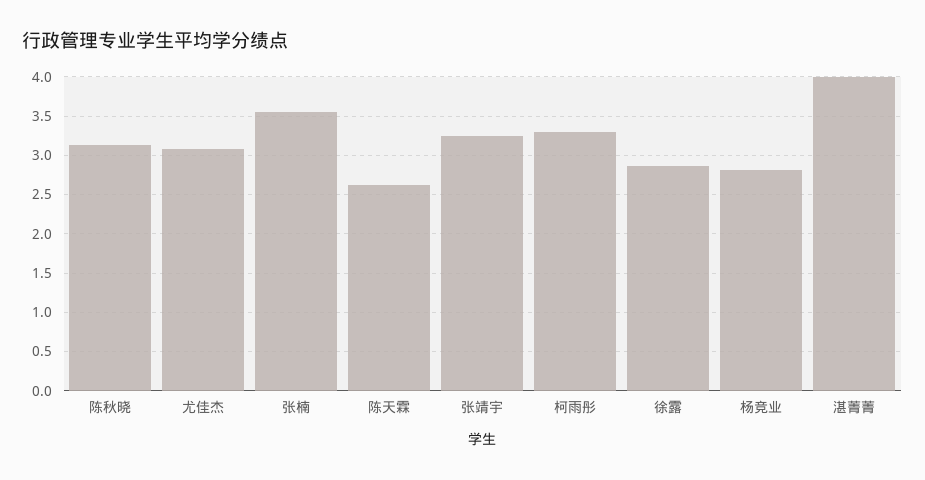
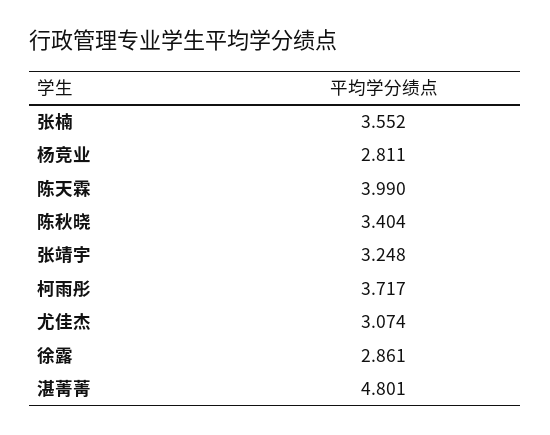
陈秋晓: 3.1 -> 3.404
陈天霖: 2.6 -> 3.99
柯雨彤: 3.3 -> 3.717
湛菁菁: 4 -> 4.801

